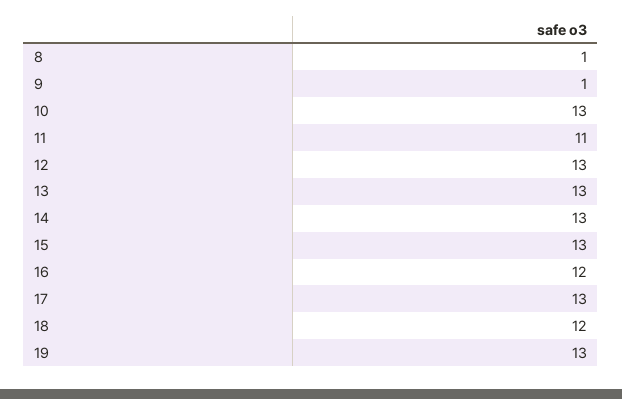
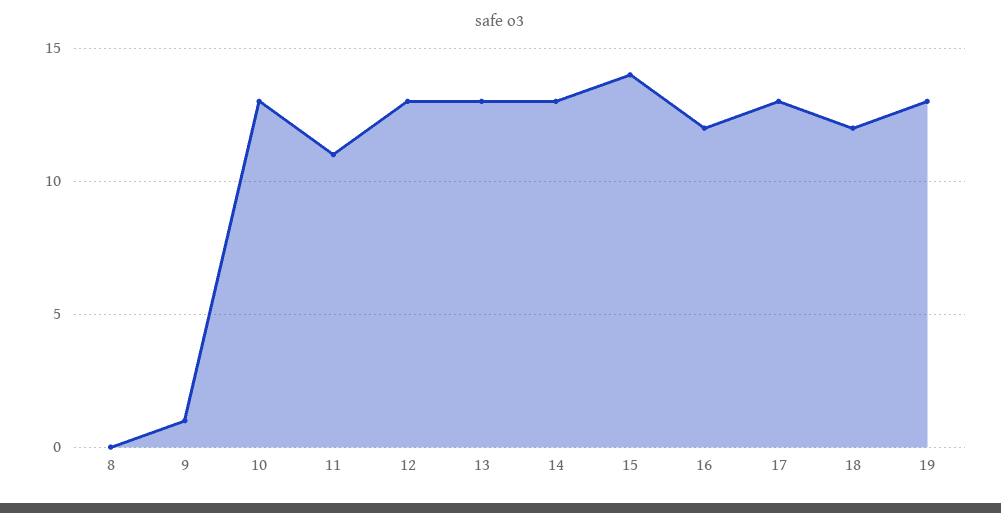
8: 1 -> 0
15: 13 -> 14

